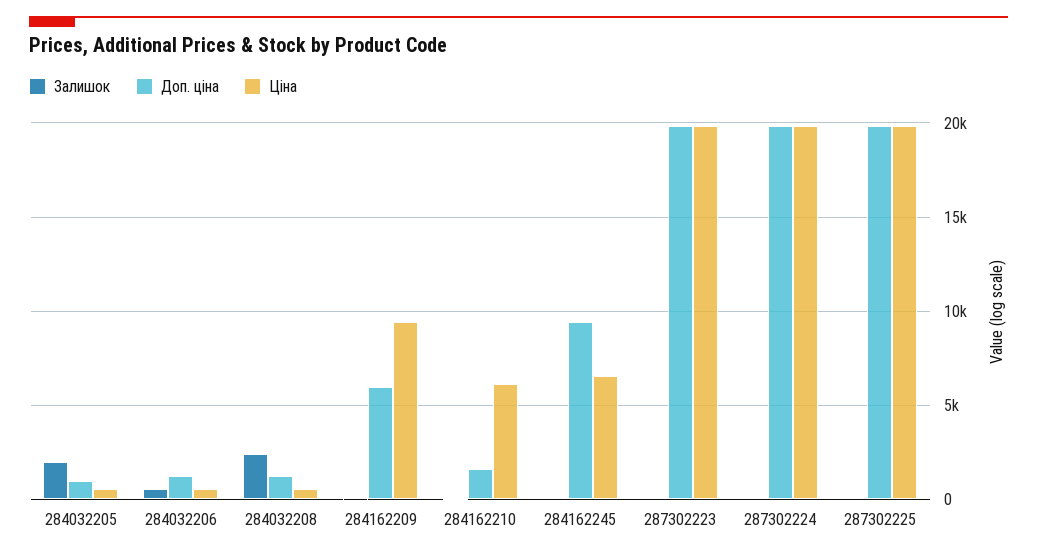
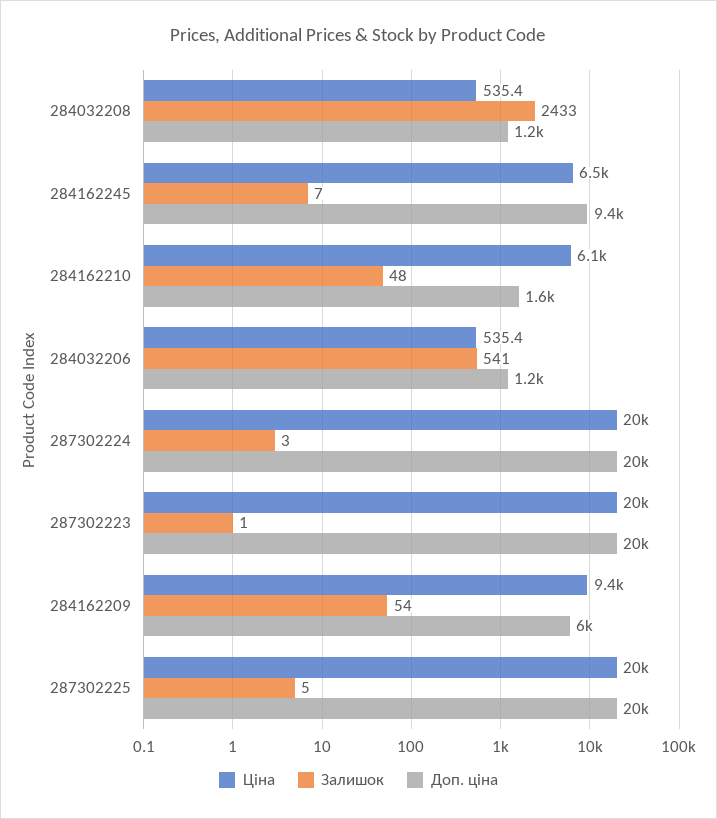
Залишок, 284032205: 2000 -> none
Доп. ціна, 284032205: 1000 -> none
Ціна, 284032205: 500 -> none

